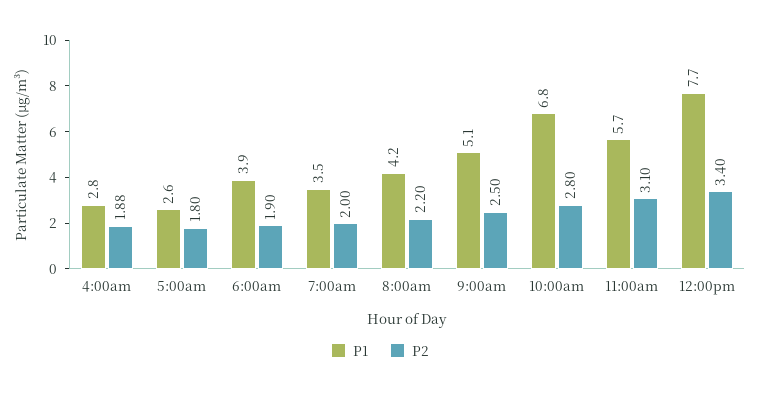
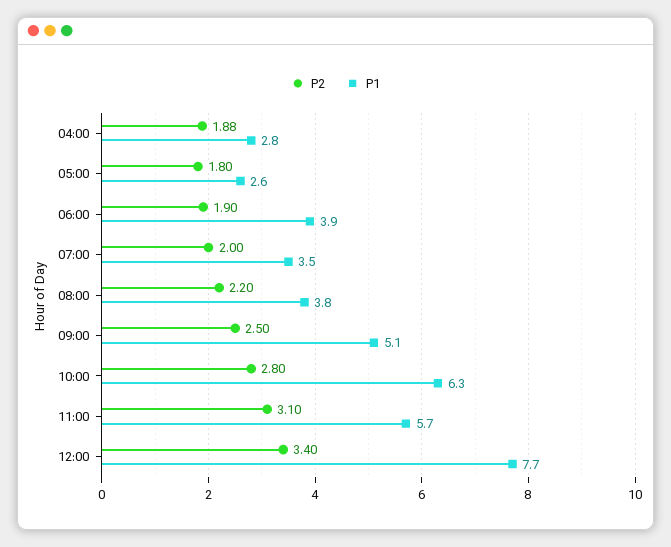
P1, 8:00am: 4.2 -> 3.8
P1, 10:00am: 6.8 -> 6.3

